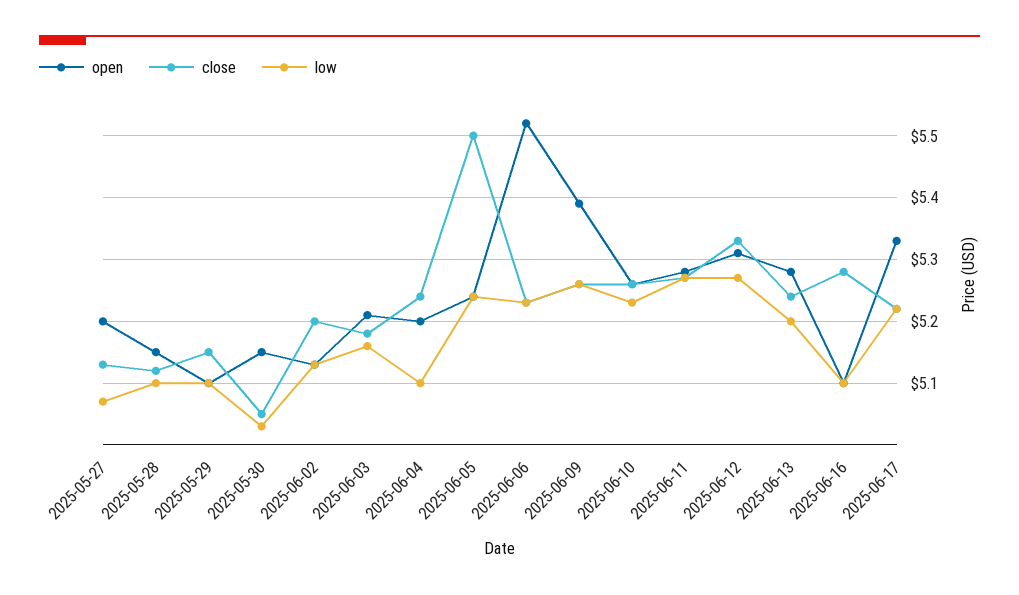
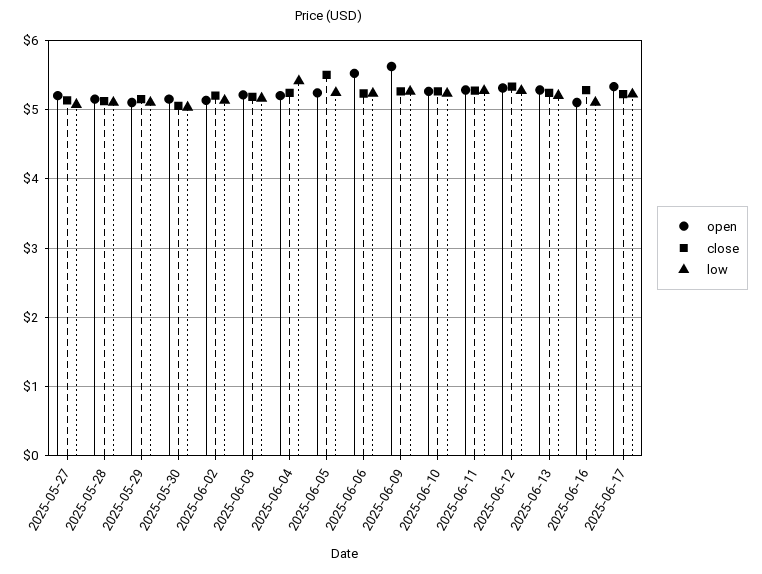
low, 2025-06-04: 5.1 -> 5.4
open, 2025-06-09: 5.39 -> 5.6

